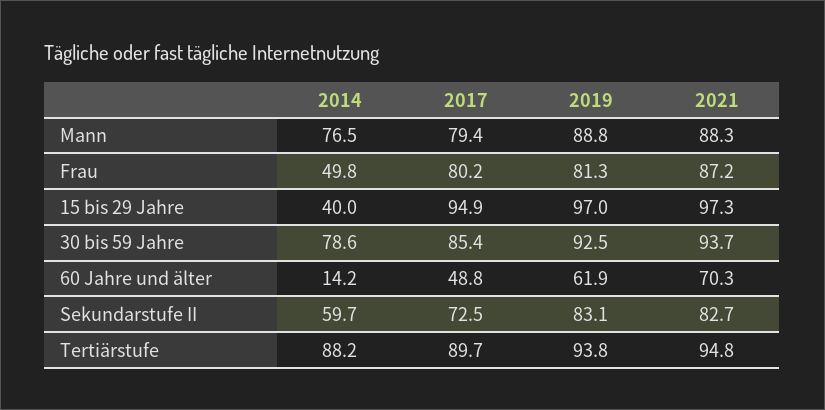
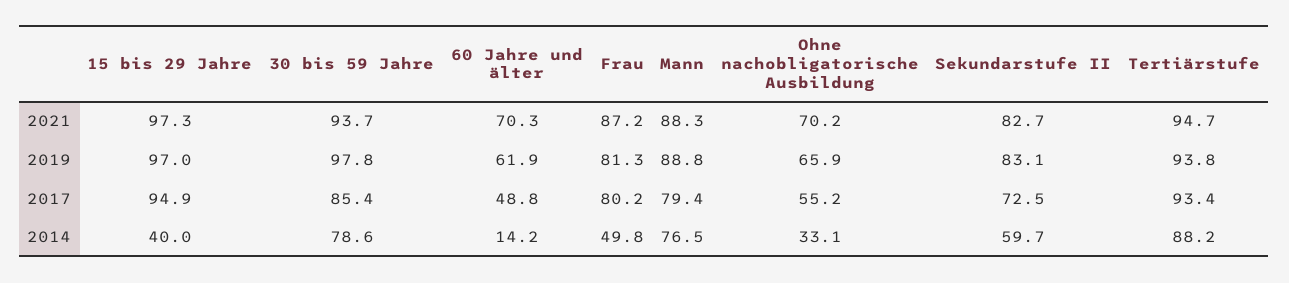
2019, 30 bis 59 Jahre: 92.5 -> 97.8
2017, Tertiärstufe: 89.7 -> 93.4
2021, Tertiärstufe: 94.8 -> 94.7
2021, Ohne nachobligatorische Ausbildung: none -> 70.2
2019, Ohne nachobligatorische Ausbildung: none -> 65.9
2017, Ohne nachobligatorische Ausbildung: none -> 55.2
2014, Ohne nachobligatorische Ausbildung: none -> 33.1

